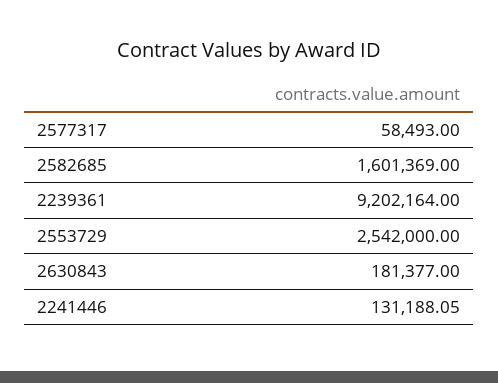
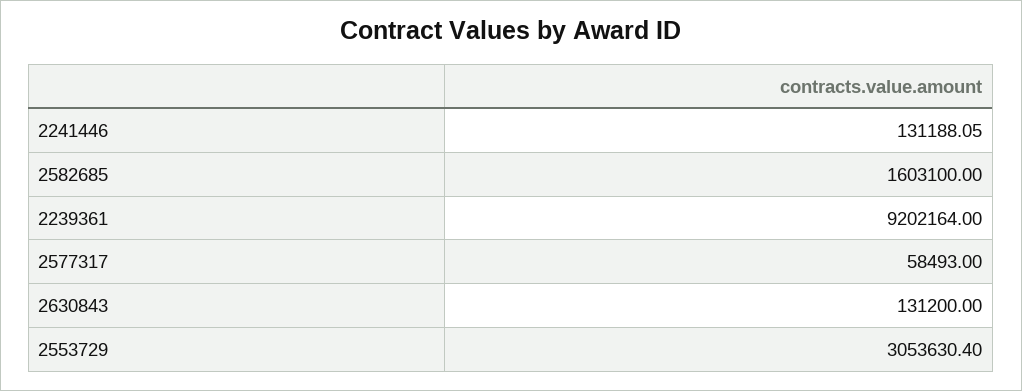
2582685: 1601369 -> 1603100
2553729: 2542000 -> 3053630.4
2630843: 181377 -> 131200

